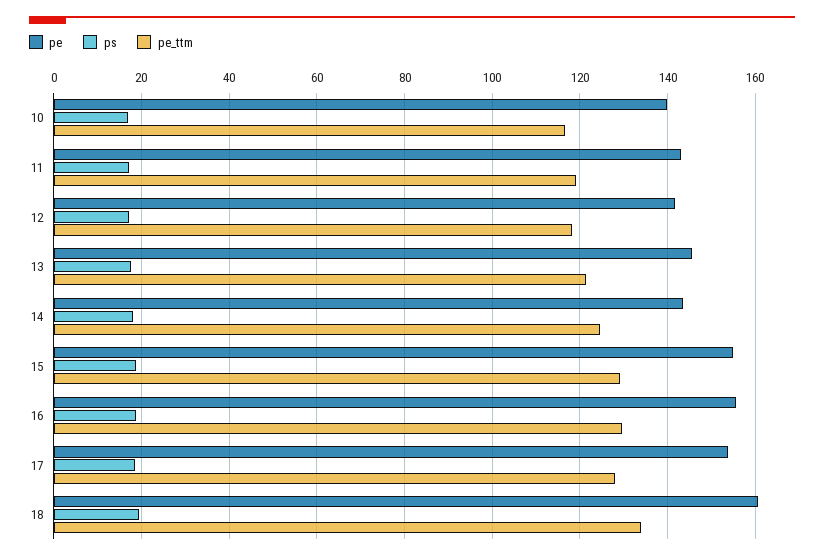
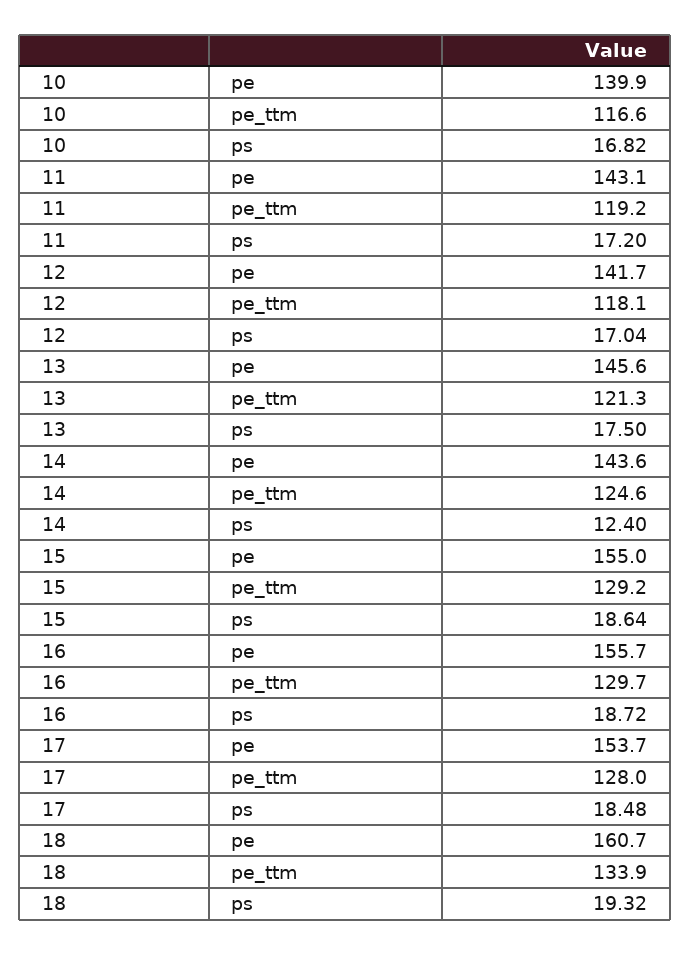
ps, 14: 18 -> 12.4

